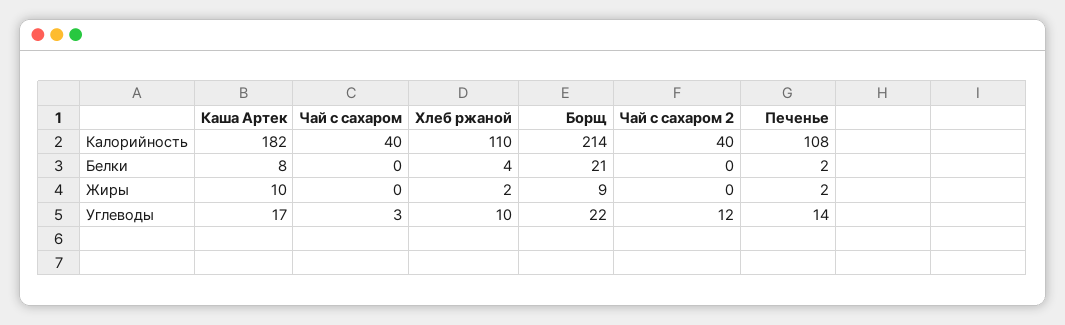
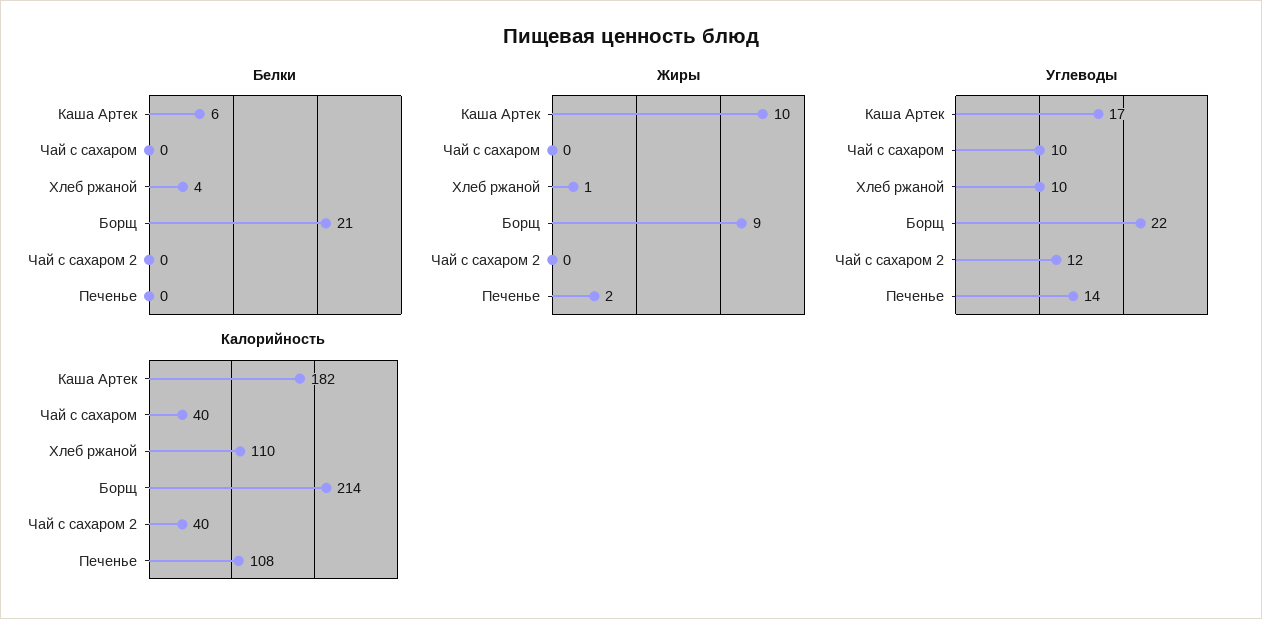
Белки, Каша Артек: 8 -> 6
Белки, Печенье: 2 -> 0
Жиры, Хлеб ржаной: 2 -> 1
Углеводы, Чай с сахаром: 3 -> 10

